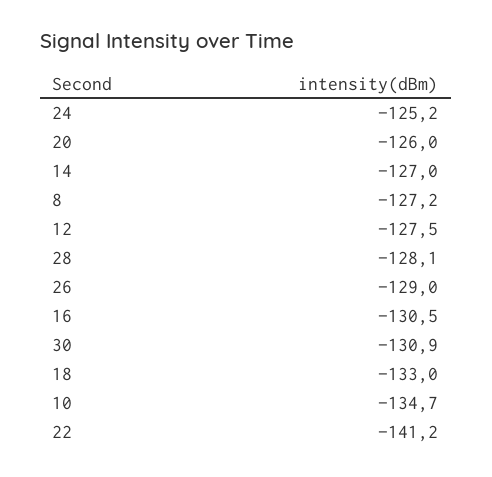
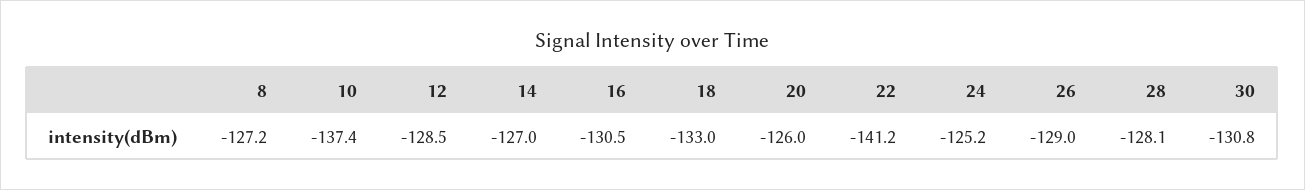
12: -127.5 -> -128.5
30: -130.9 -> -130.8
10: -134.7 -> -137.4

